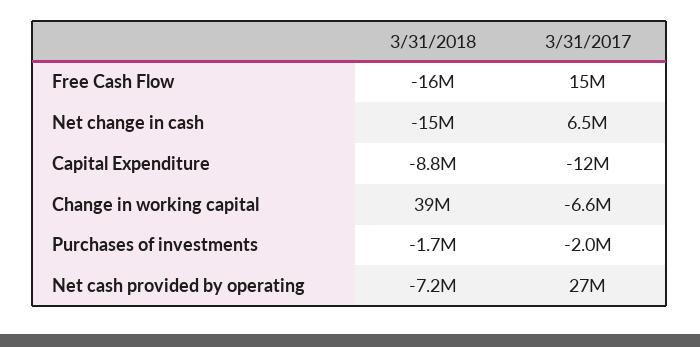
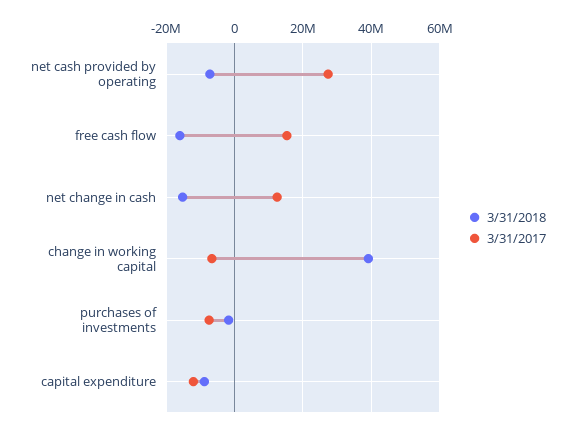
3/31/2017, Net change in cash: 6500000 -> 12000000
3/31/2017, Purchases of investments: -2000000 -> -8000000

